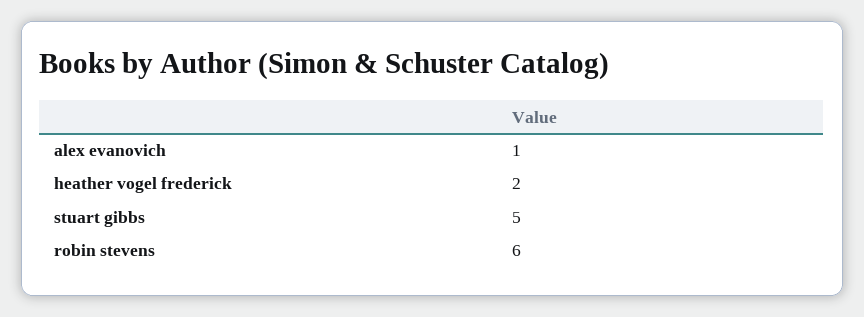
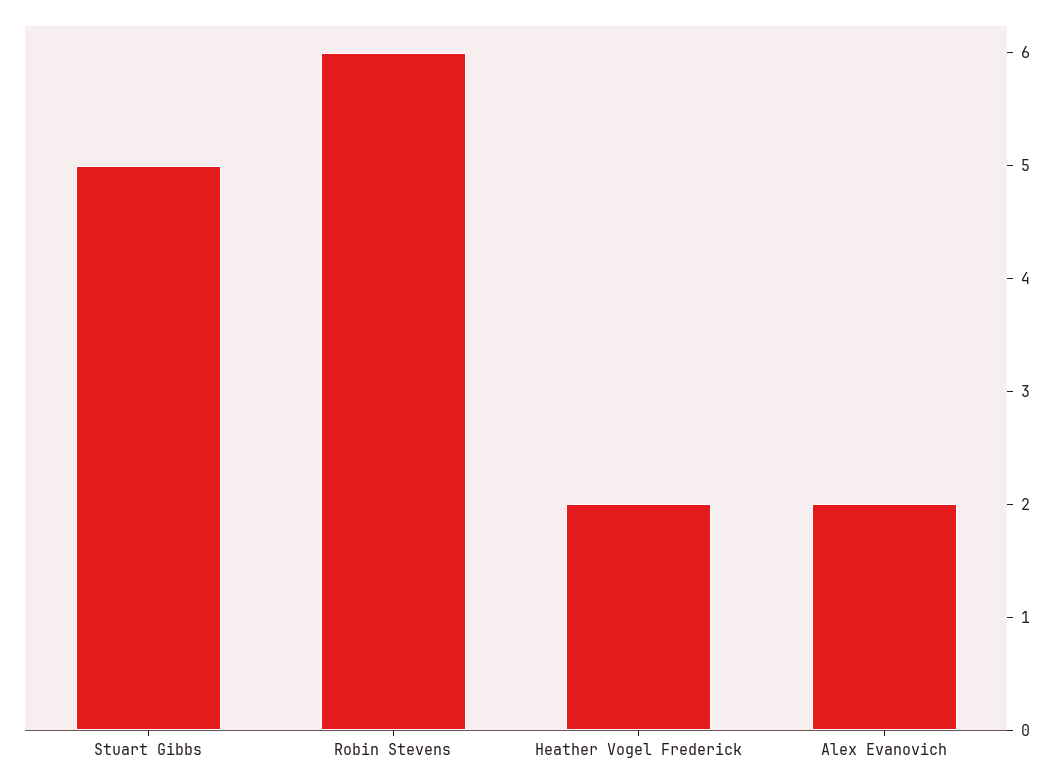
alex evanovich: 1 -> 2

